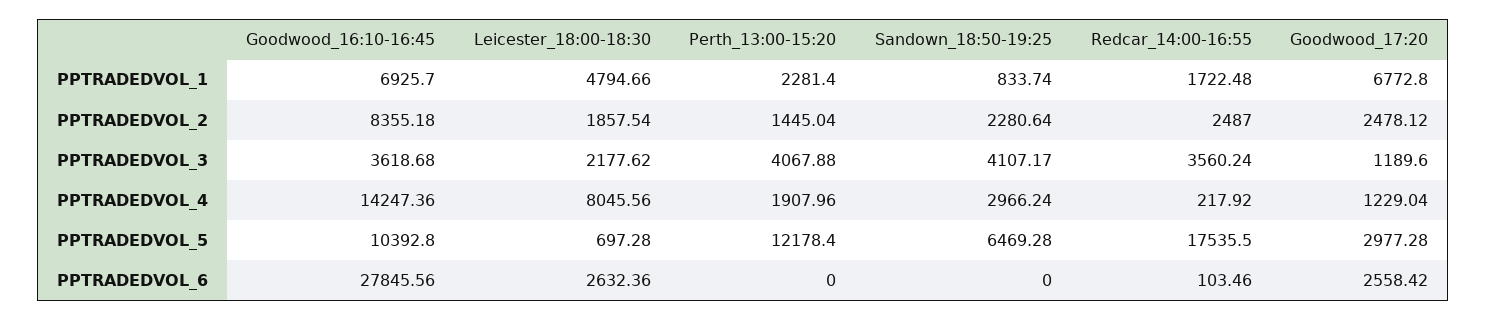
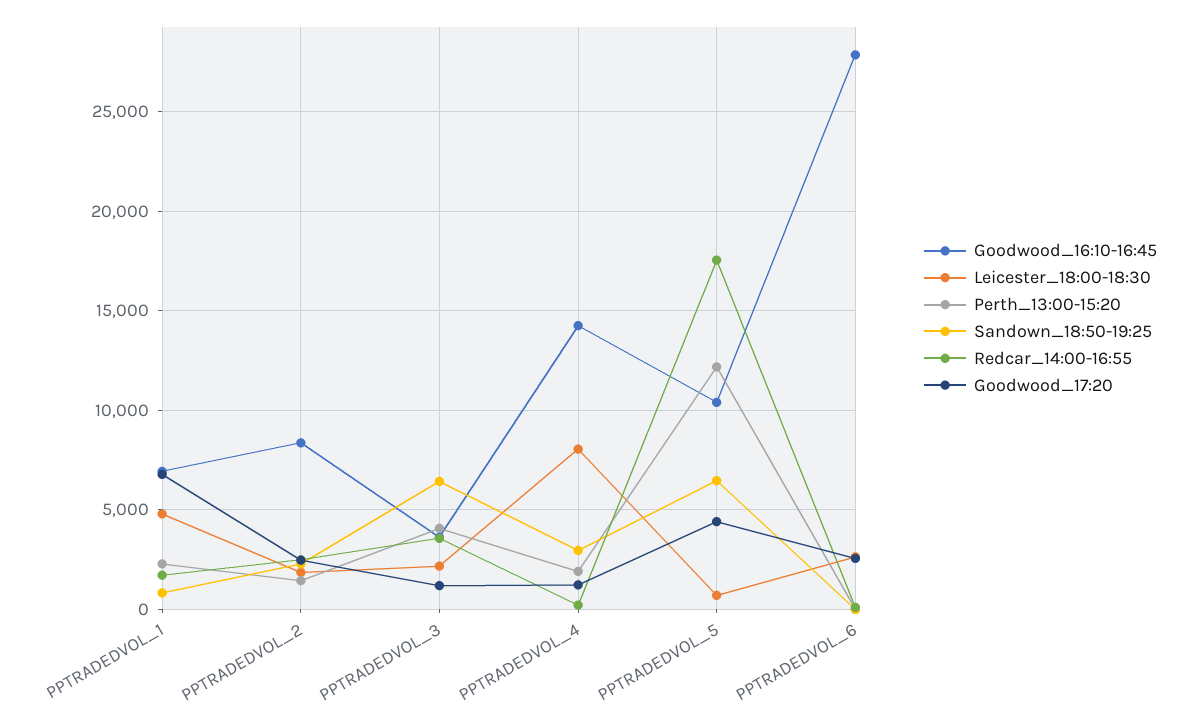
Sandown_18:50-19:25, PPTRADEDVOL_3: 4107.17 -> 6500
Goodwood_17:20, PPTRADEDVOL_5: 2977.28 -> 4500

